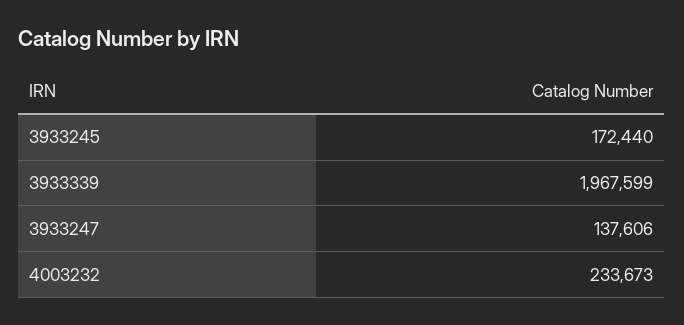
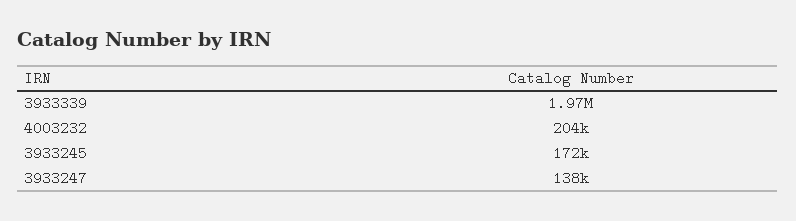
4003232: 233673 -> 204000

